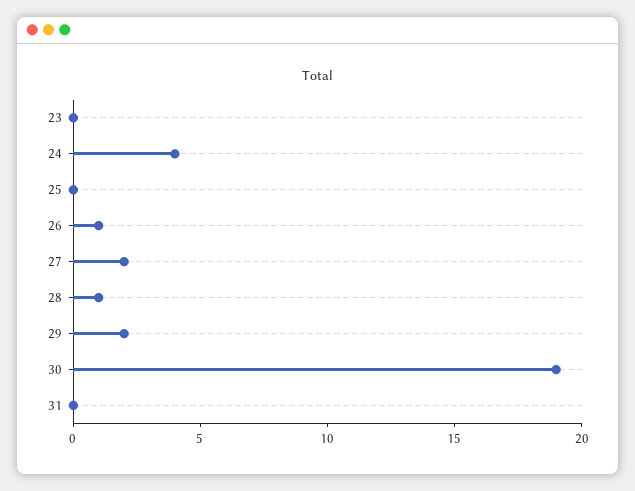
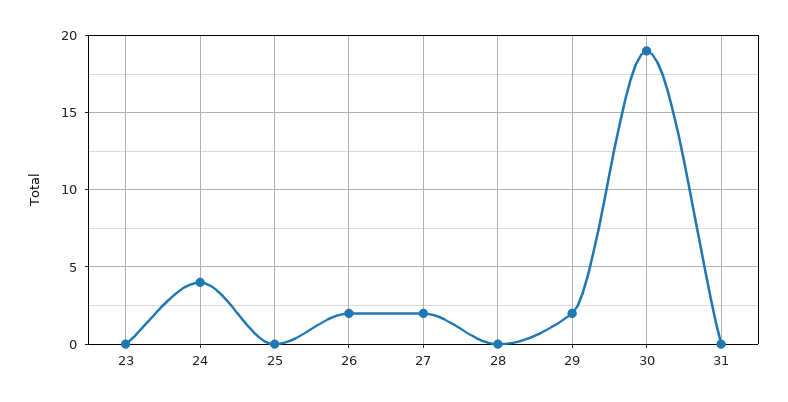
26: 1 -> 2
28: 1 -> 0

